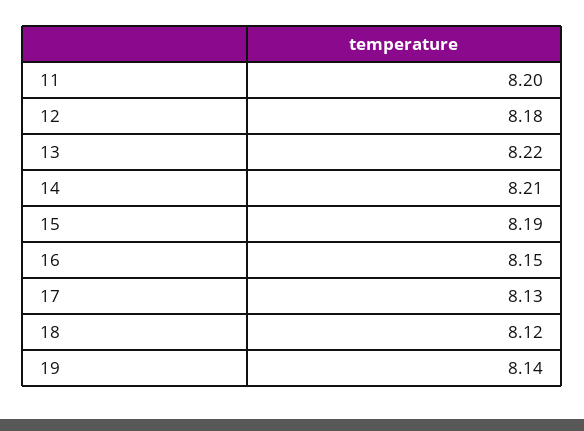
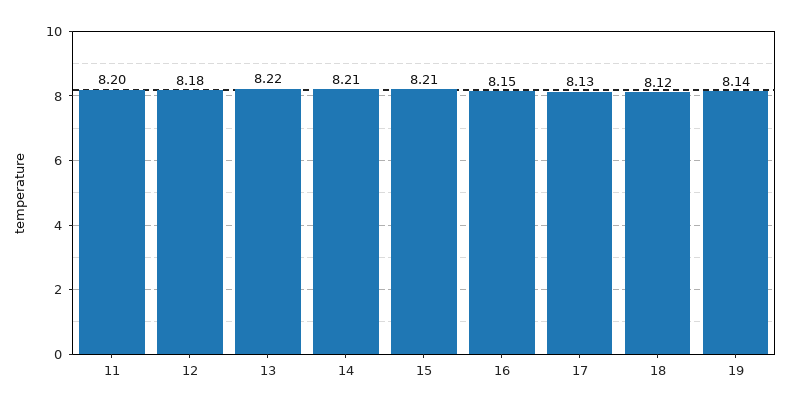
15: 8.19 -> 8.21

